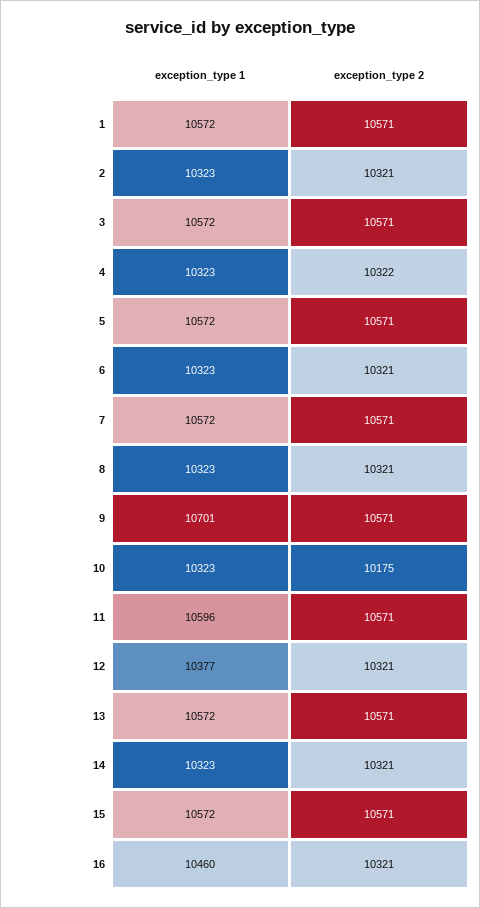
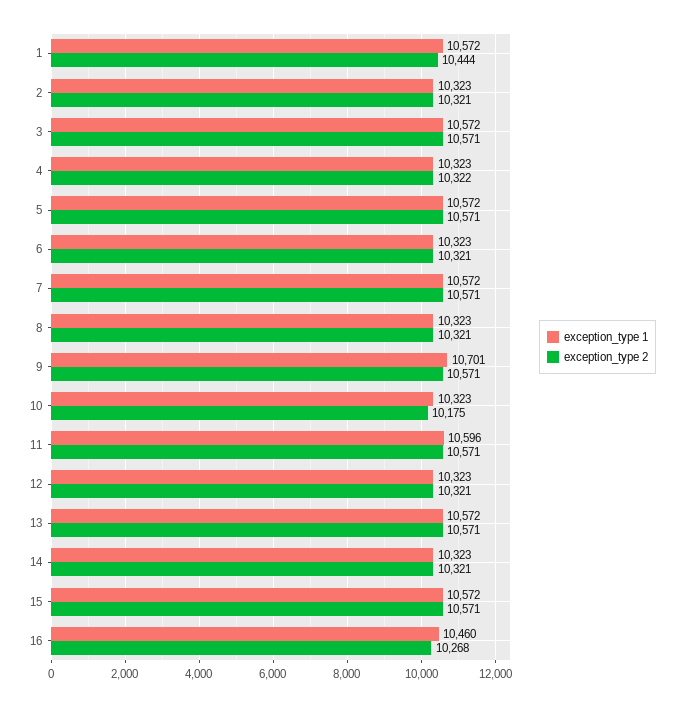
exception_type 2, 1: 10571 -> 10444
exception_type 1, 12: 10377 -> 10323
exception_type 2, 16: 10321 -> 10268

